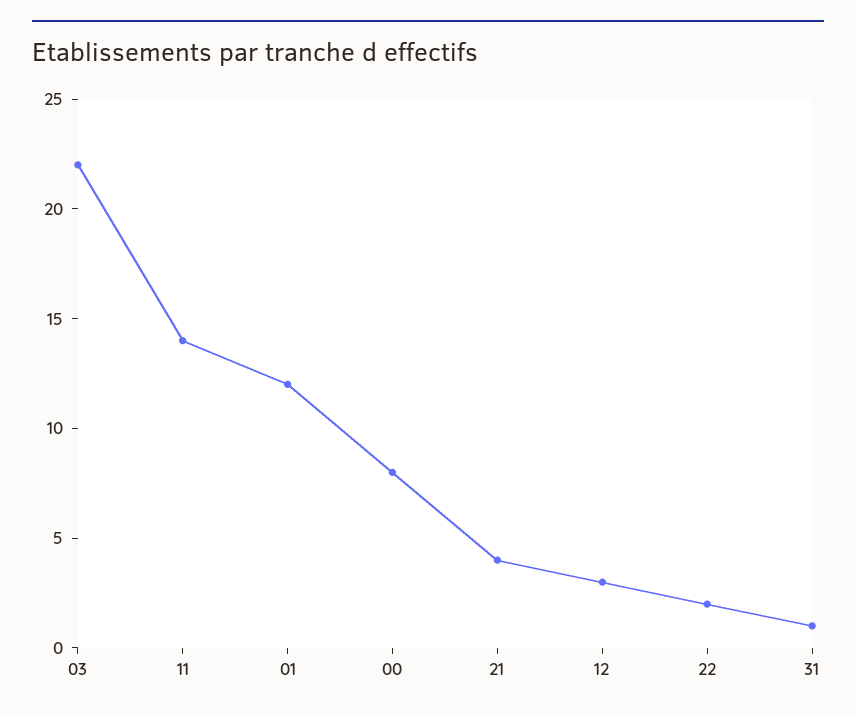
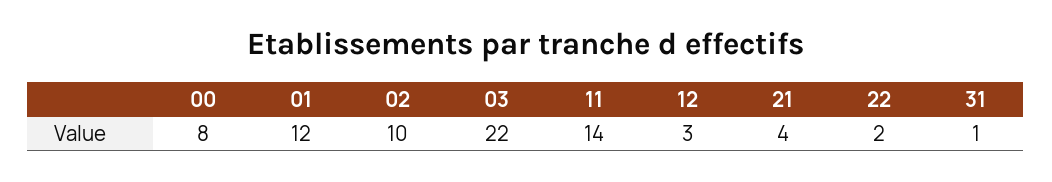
02: none -> 10

